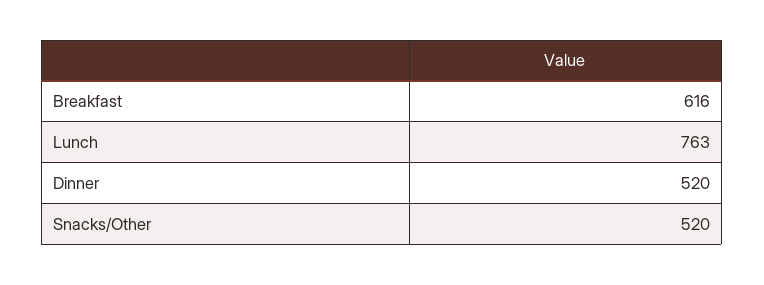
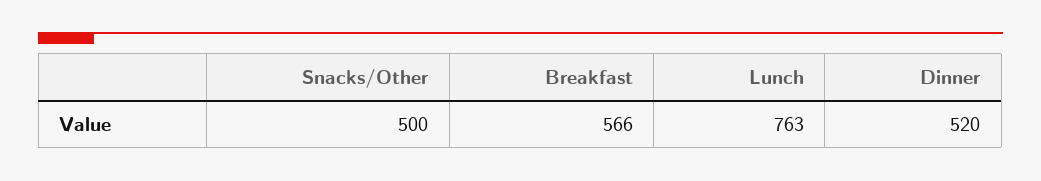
Breakfast: 616 -> 566
Snacks/Other: 520 -> 500

